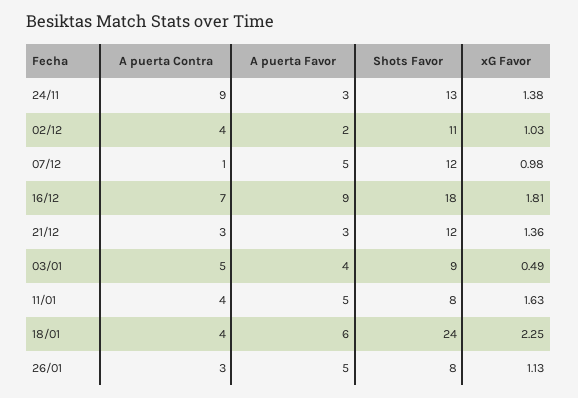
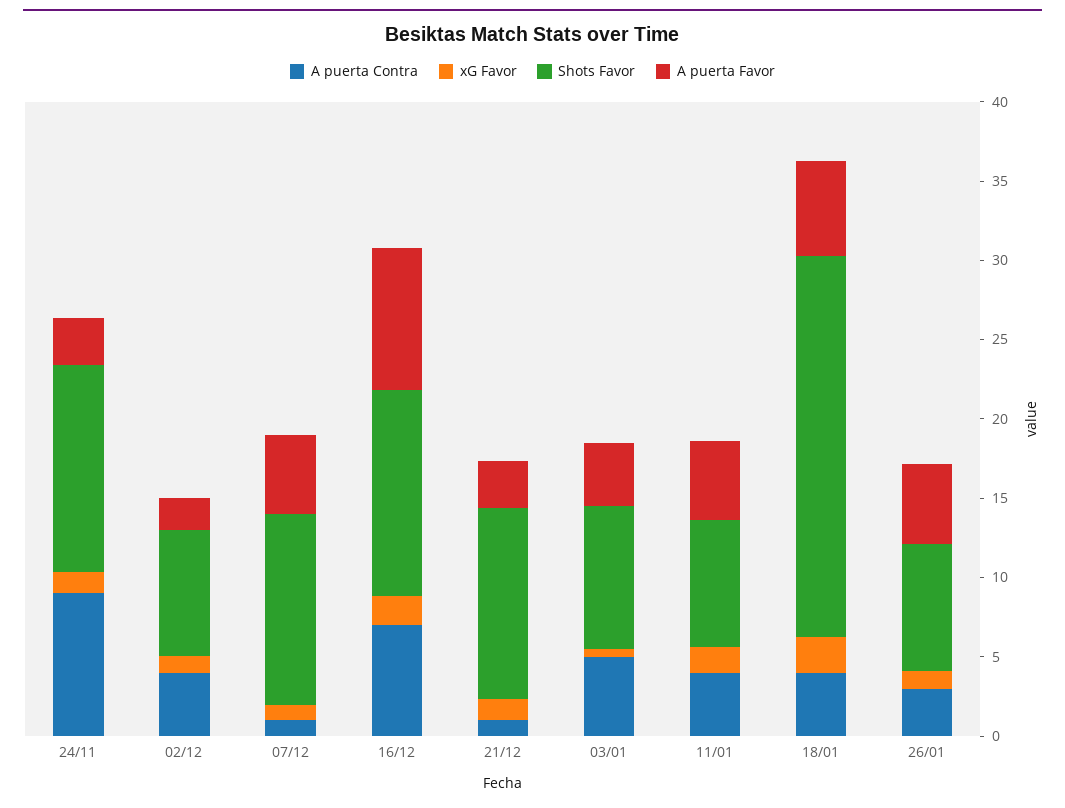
Shots Favor, 02/12: 11 -> 8
Shots Favor, 16/12: 18 -> 13
A puerta Contra, 21/12: 3 -> 1

